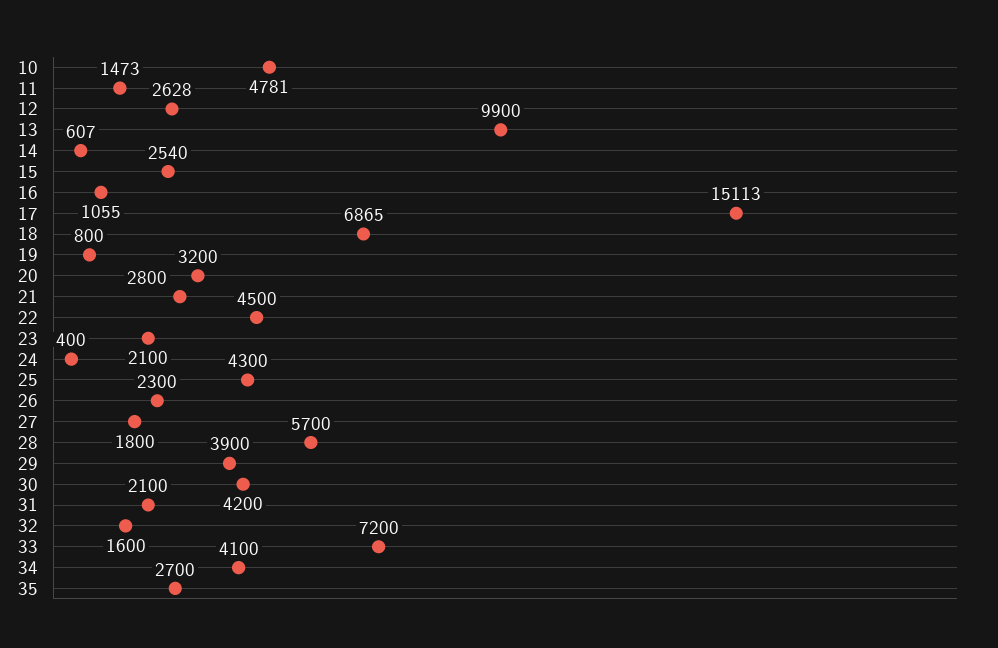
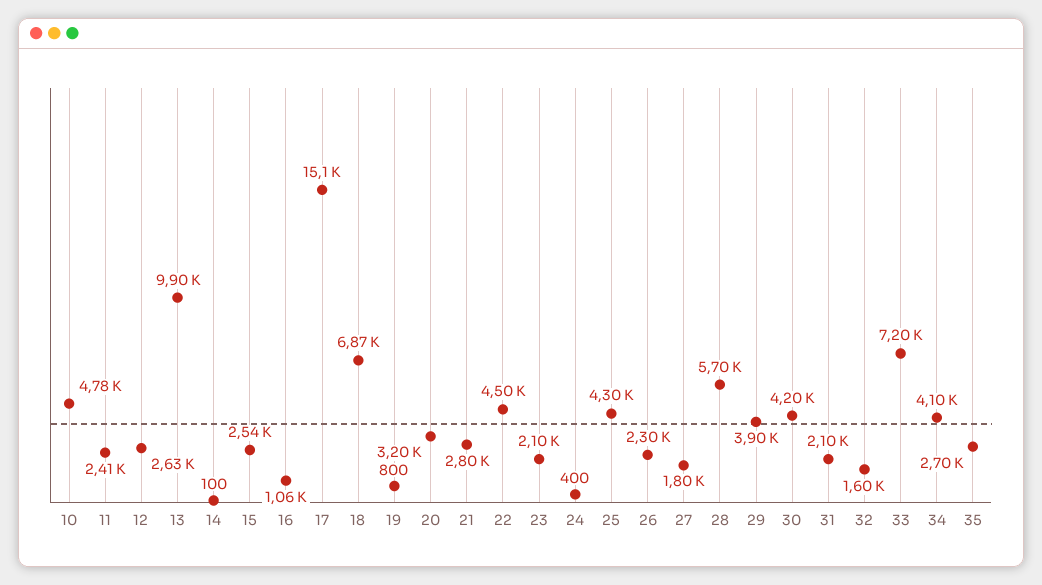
11: 1473 -> 2410
14: 607 -> 100

